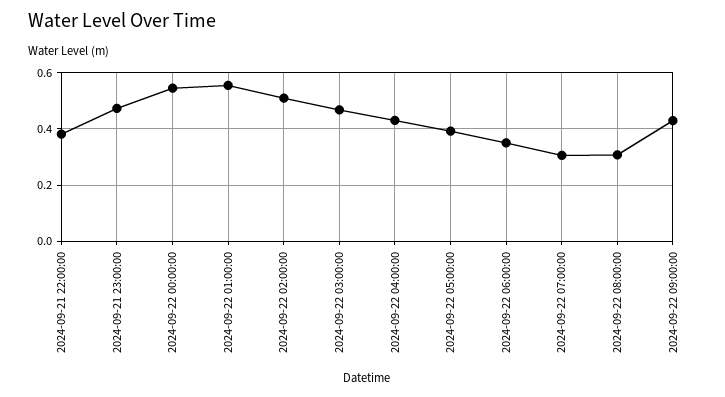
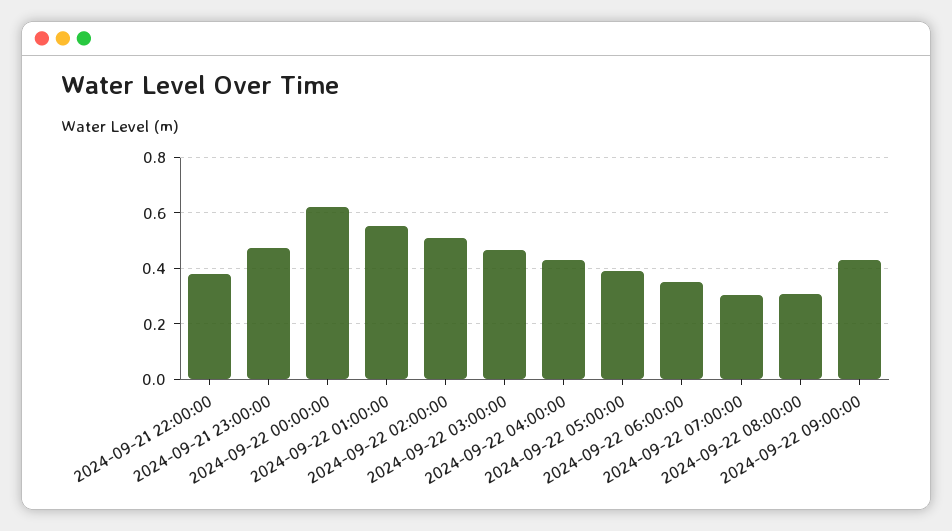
2024-09-22 00:00:00: 0.55 -> 0.625

